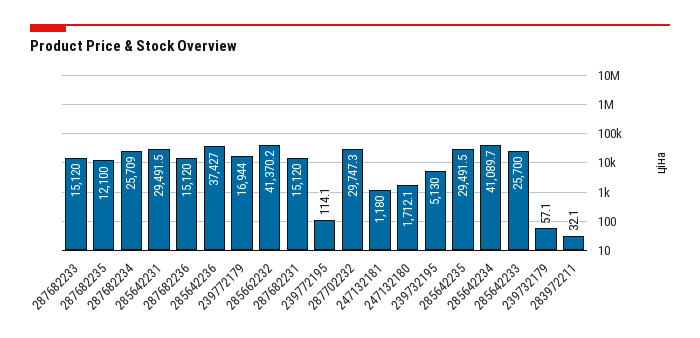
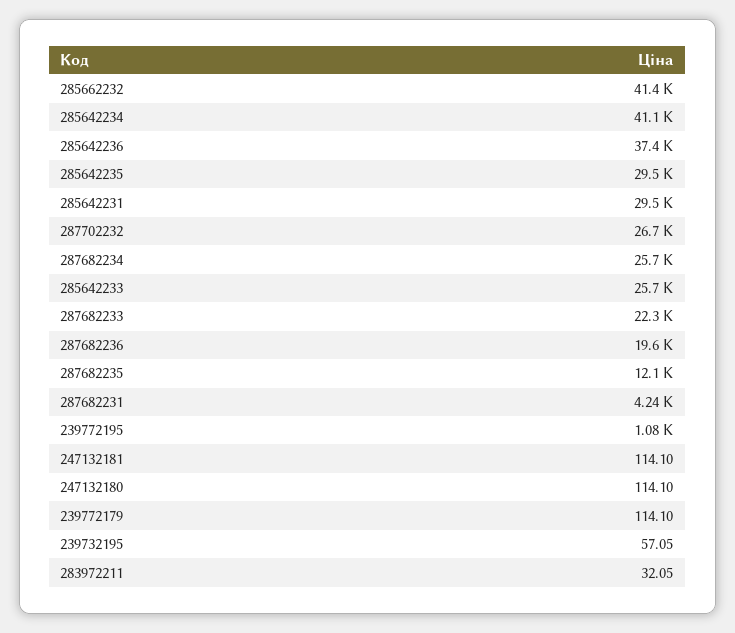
287682233: 15120 -> 22300
287682236: 15120 -> 19600
239772179: 16944 -> 114.1
287682231: 15120 -> 4240
239772195: 114.1 -> 1080
287702232: 29747.3 -> 26700
247132181: 1180 -> 114.1
247132180: 1712.1 -> 114.1
239732195: 5130 -> 57.05
239732179: 57.1 -> none

